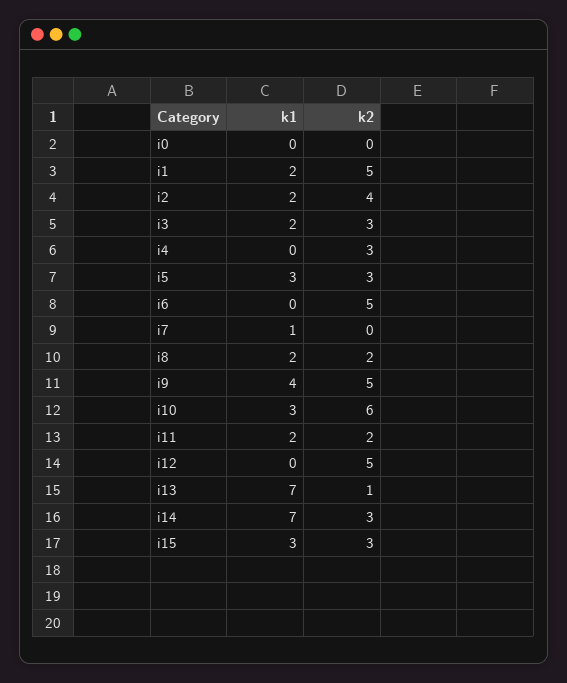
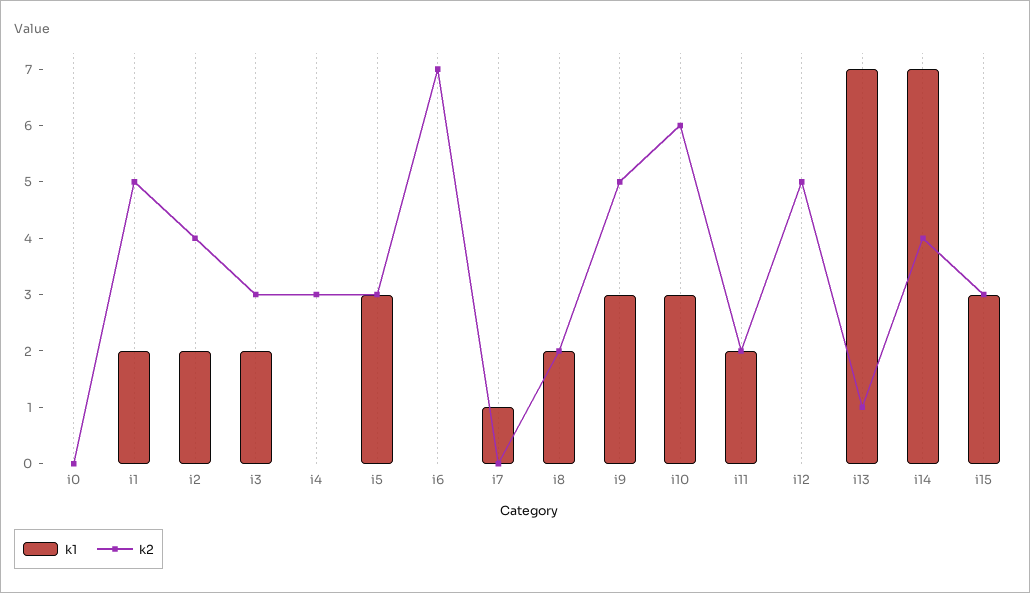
k2, i6: 5 -> 7
k1, i9: 4 -> 3
k2, i14: 3 -> 4

